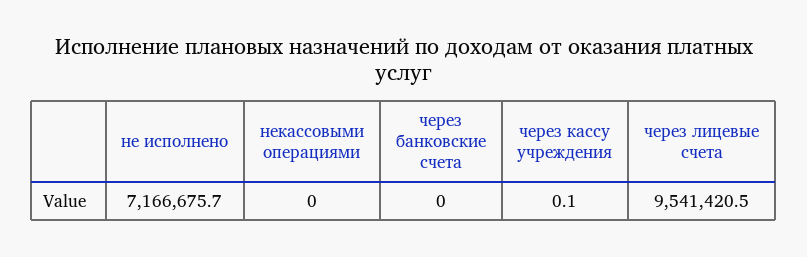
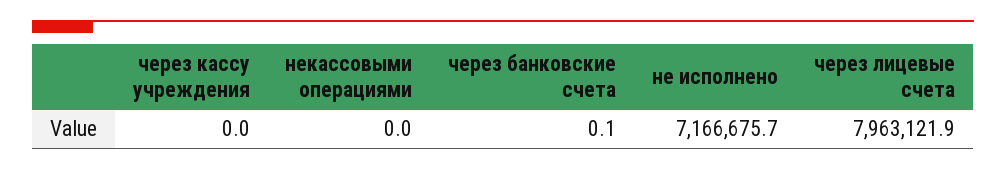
через банковские счета: 0 -> 0.1
через кассу учреждения: 0.1 -> 0
через лицевые счета: 9541420.5 -> 7963121.9

